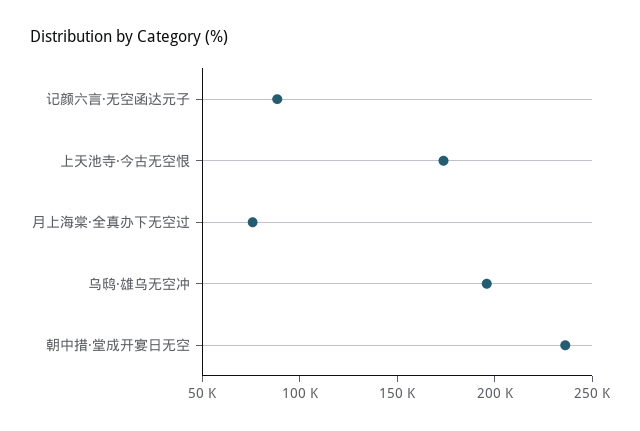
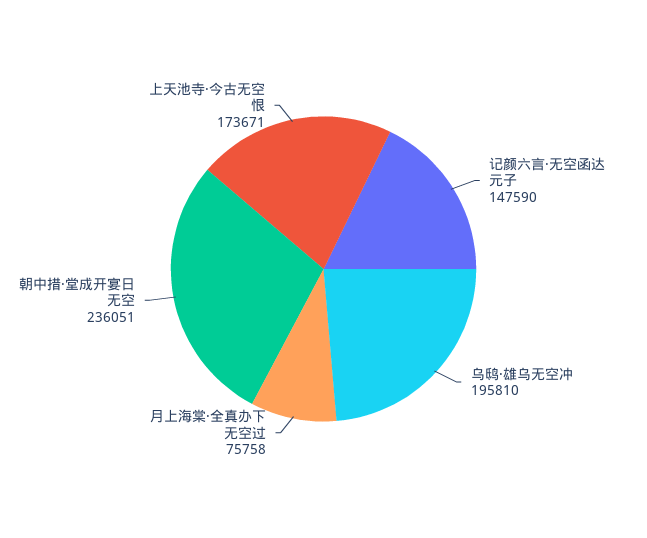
记颜六言·无空函达元子: 90000 -> 147590

